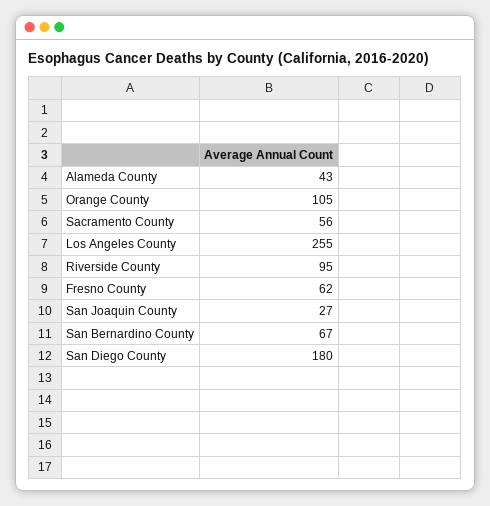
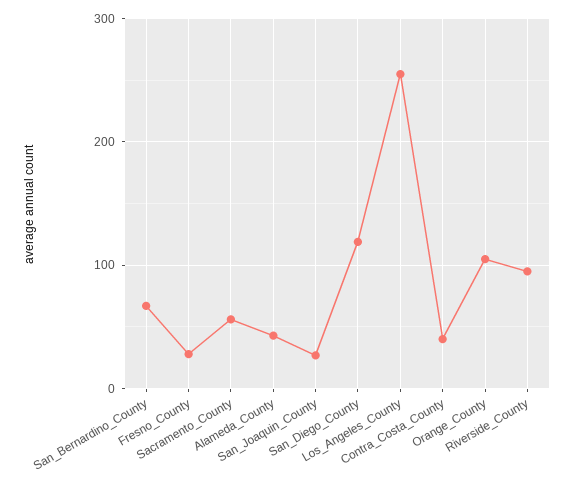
Fresno County: 62 -> 30
San Diego County: 180 -> 120
Contra_Costa_County: none -> 40

